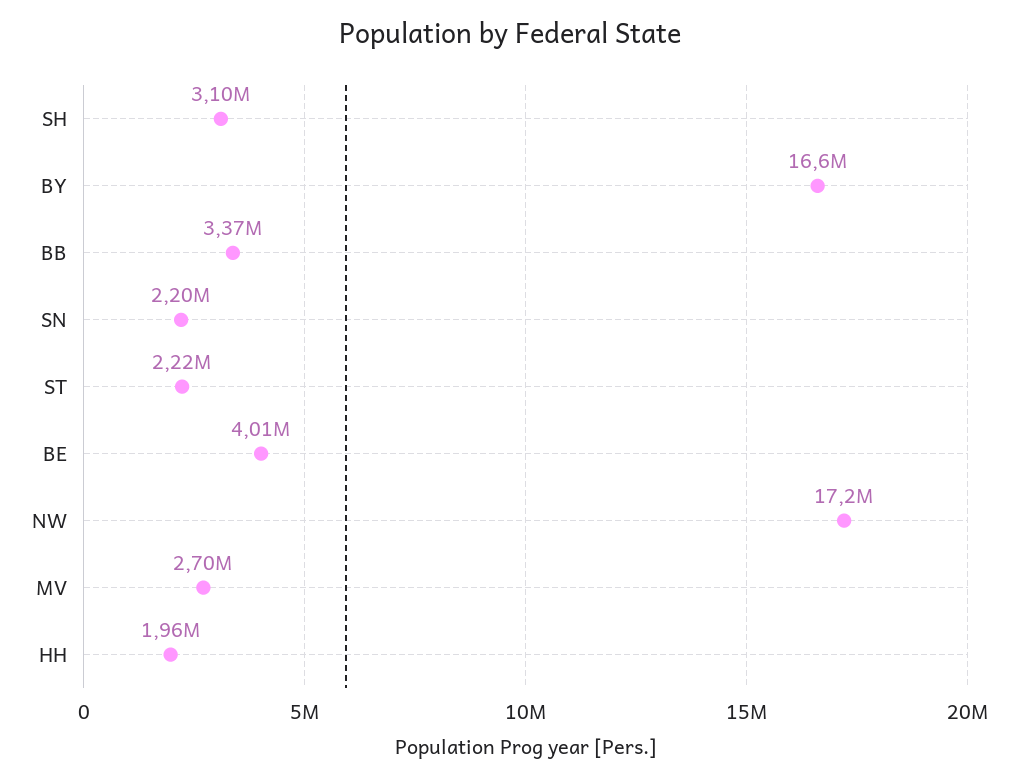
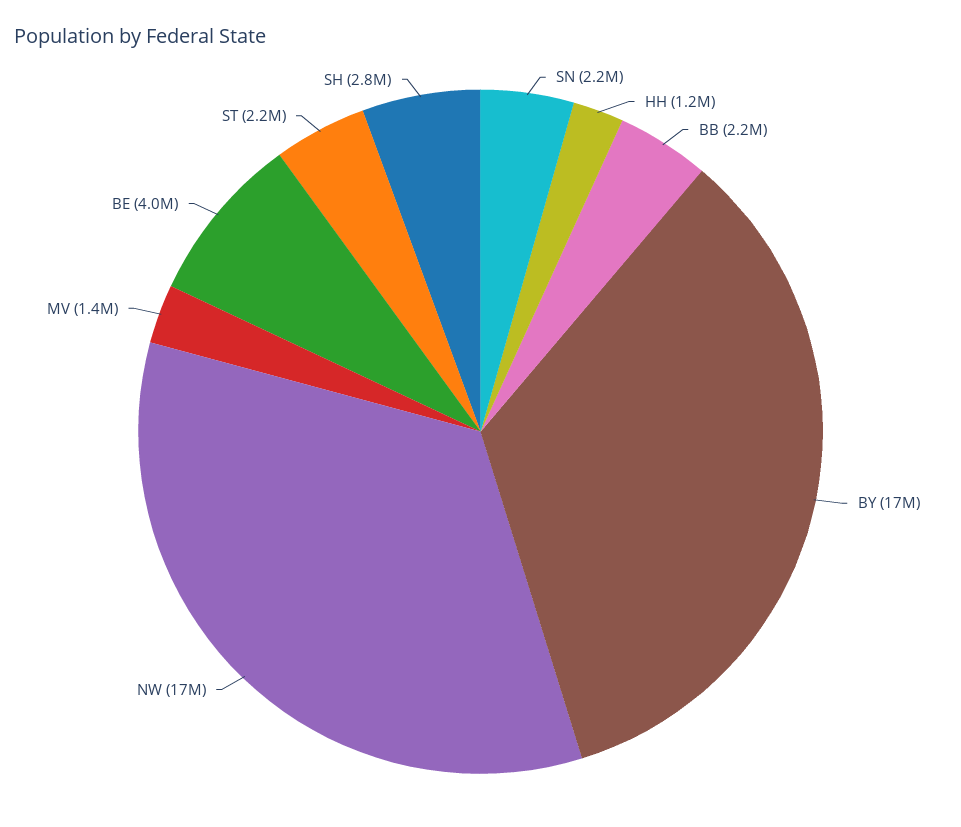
SH: 3100000 -> 2800000
BB: 3370000 -> 2200000
MV: 2700000 -> 1400000
HH: 1960000 -> 1200000

